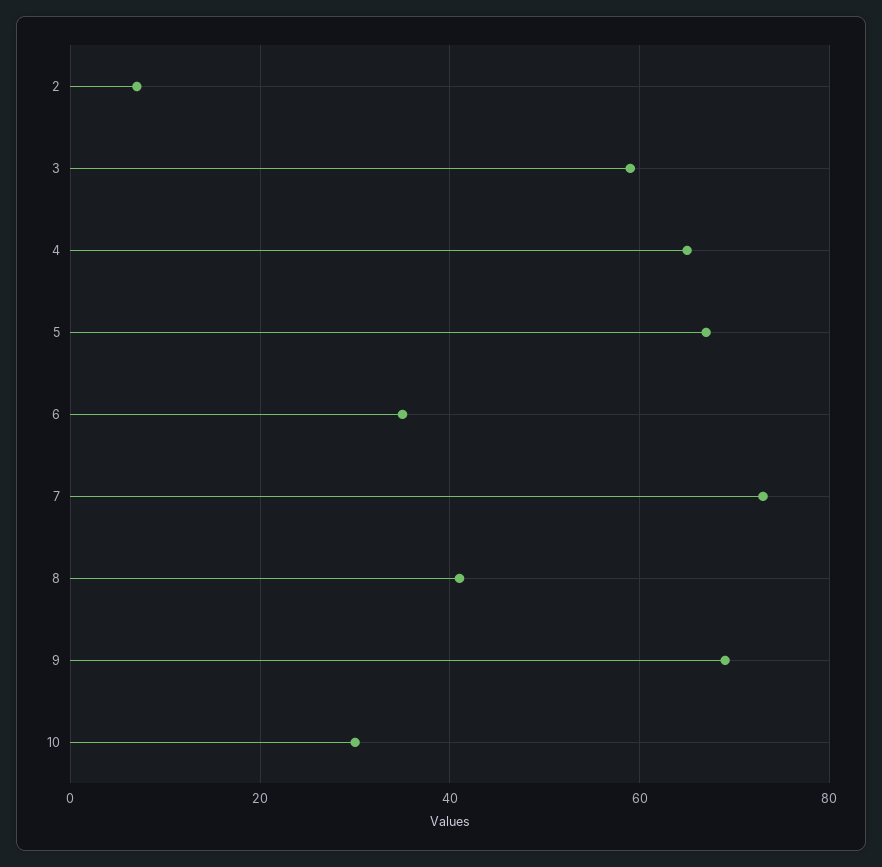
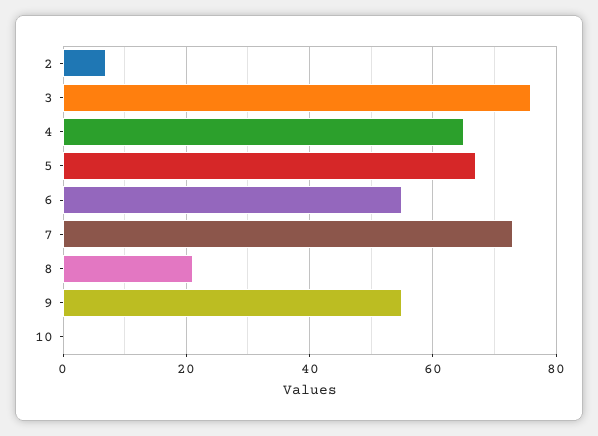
3: 60 -> 75
6: 35 -> 55
8: 40 -> 20
9: 70 -> 55
10: 30 -> 0

